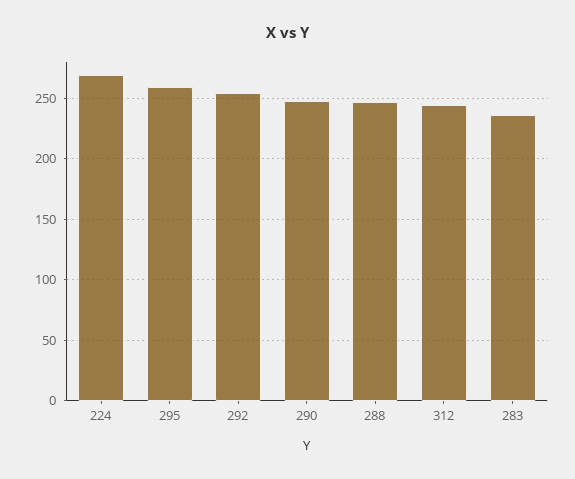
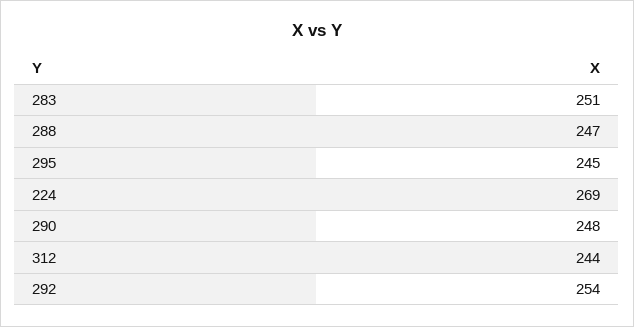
295: 260 -> 245
283: 235 -> 251

